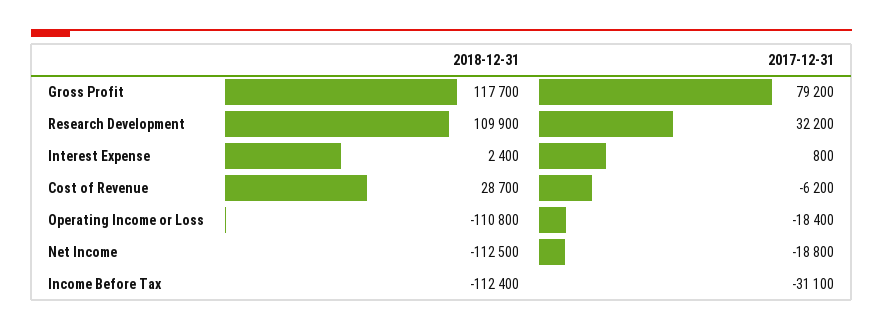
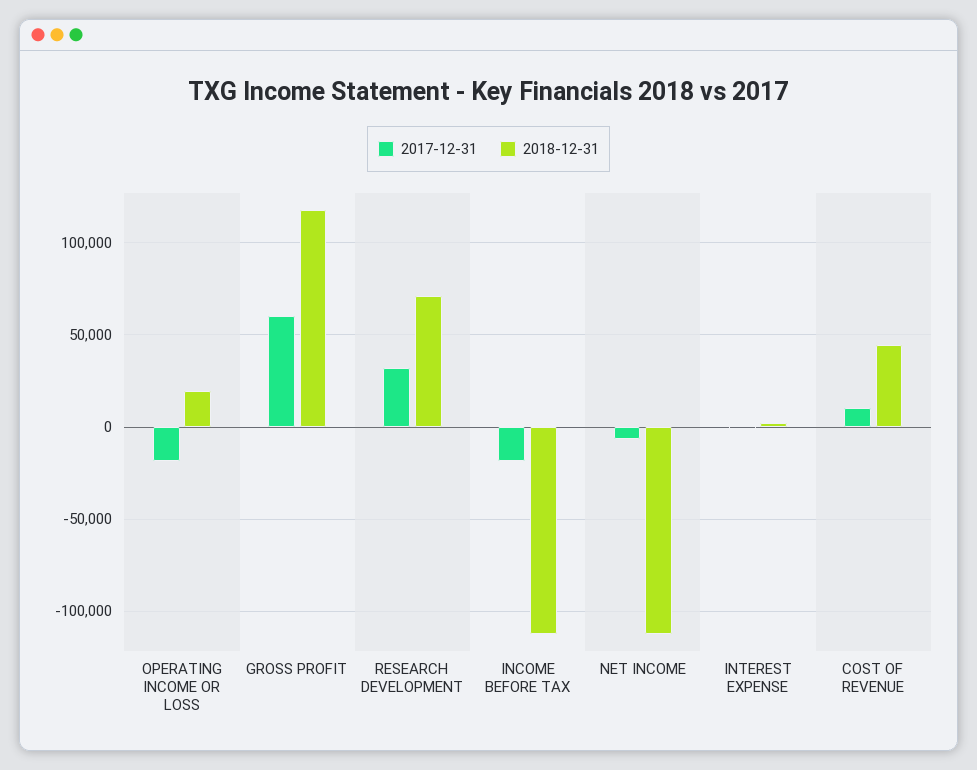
2017-12-31, Gross Profit: 79200 -> 60000
2018-12-31, Research Development: 109900 -> 70000
2018-12-31, Cost of Revenue: 28700 -> 45000
2017-12-31, Cost of Revenue: -6200 -> 10000
2018-12-31, Operating Income or Loss: -110800 -> 20000
2017-12-31, Net Income: -18800 -> -5000
2017-12-31, Income Before Tax: -31100 -> -20000

